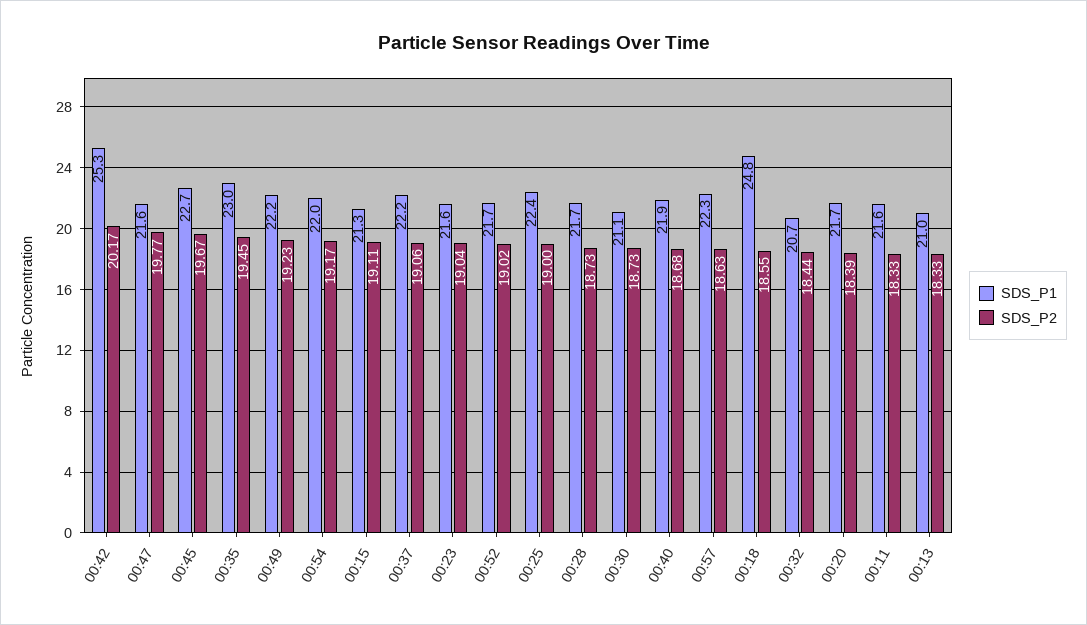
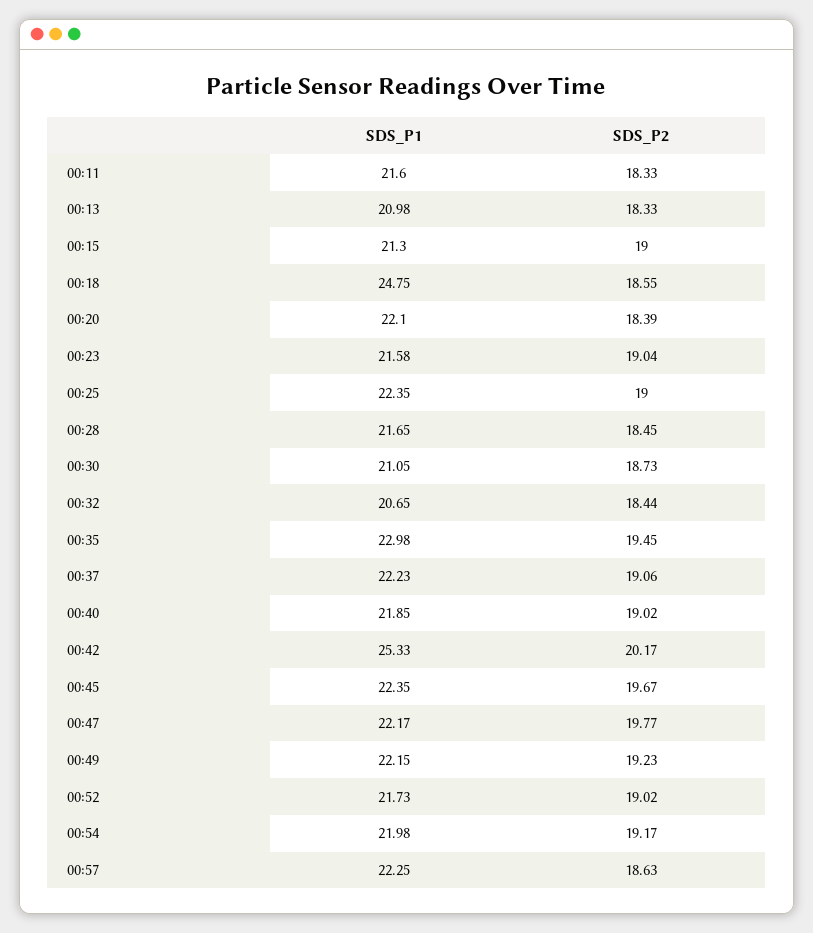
SDS_P1, 00:47: 21.6 -> 22.17
SDS_P1, 00:45: 22.7 -> 22.35
SDS_P2, 00:15: 19.11 -> 19
SDS_P2, 00:28: 18.73 -> 18.45
SDS_P2, 00:40: 18.68 -> 19.02
SDS_P1, 00:20: 21.7 -> 22.1

